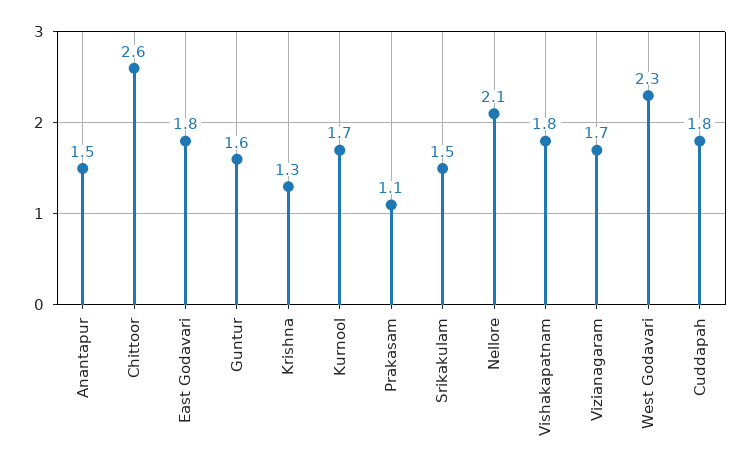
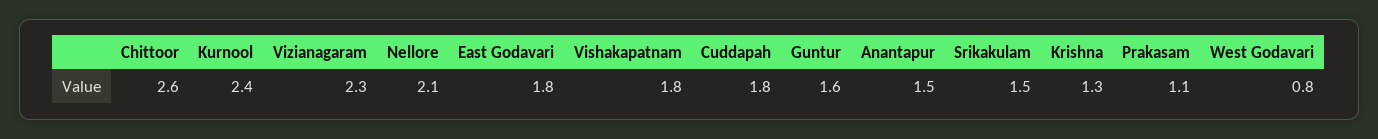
Kurnool: 1.7 -> 2.4
Vizianagaram: 1.7 -> 2.3
West Godavari: 2.3 -> 0.8

